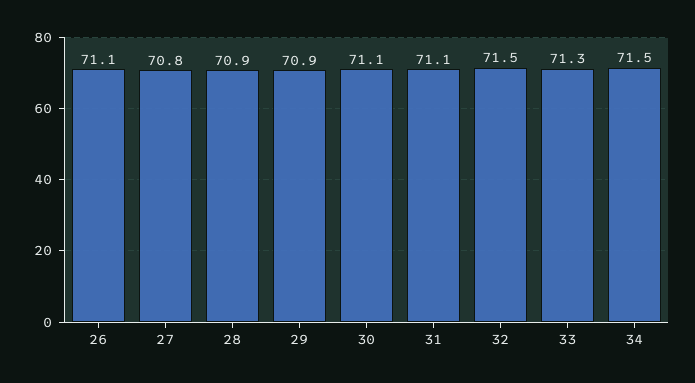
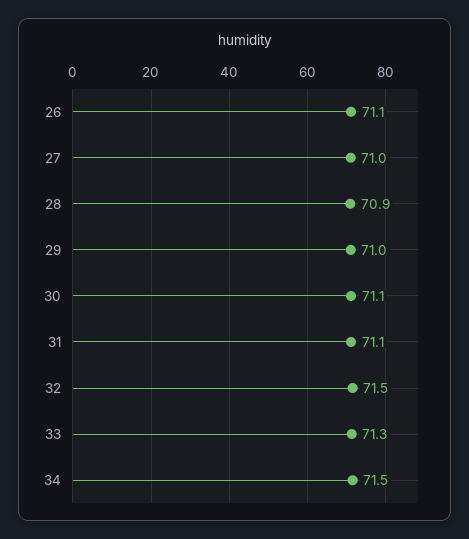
27: 70.8 -> 71
29: 70.9 -> 71

